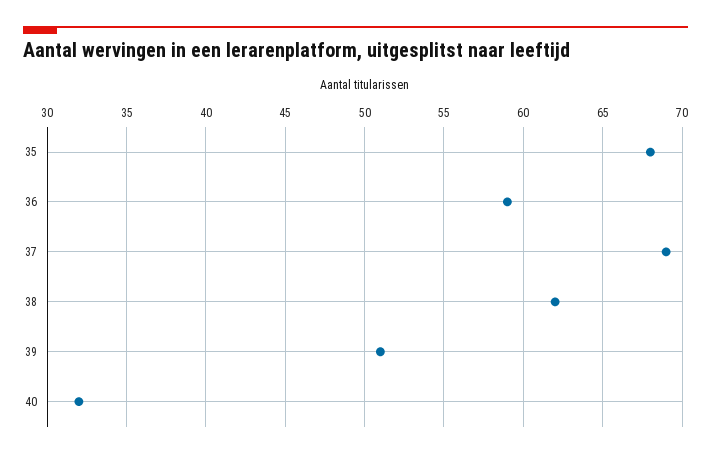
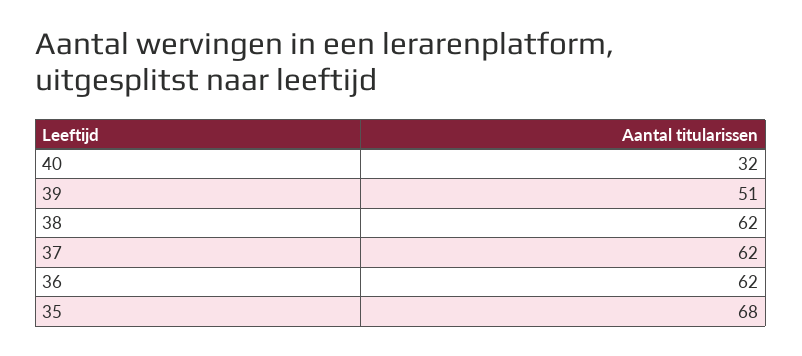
36: 59 -> 62
37: 69 -> 62

